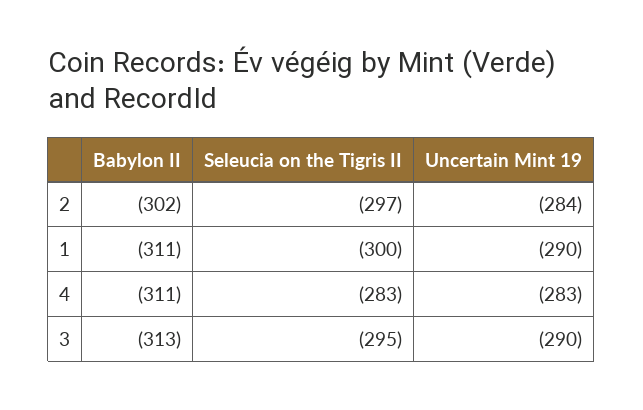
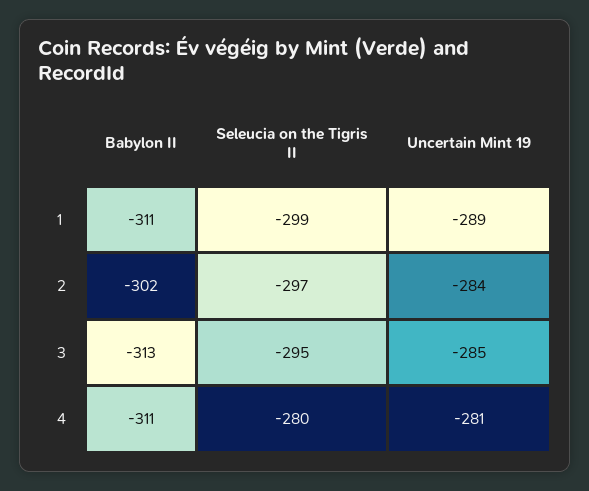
Seleucia on the Tigris II, 1: -300 -> -299
Uncertain Mint 19, 1: -290 -> -289
Seleucia on the Tigris II, 4: -283 -> -280
Uncertain Mint 19, 4: -283 -> -281
Uncertain Mint 19, 3: -290 -> -285

